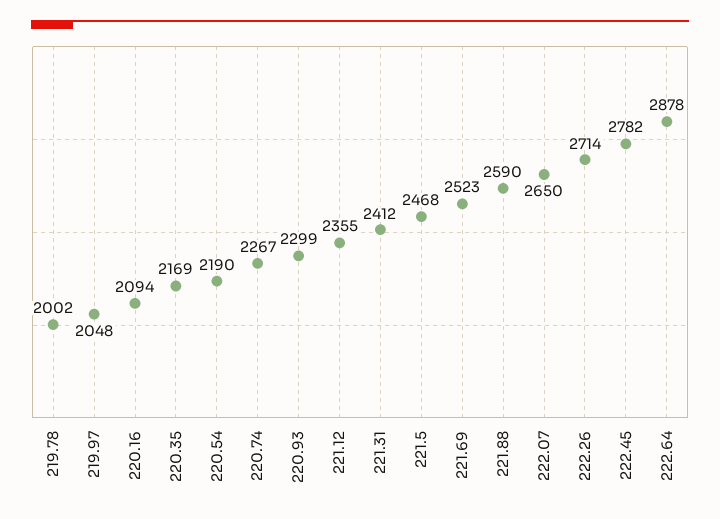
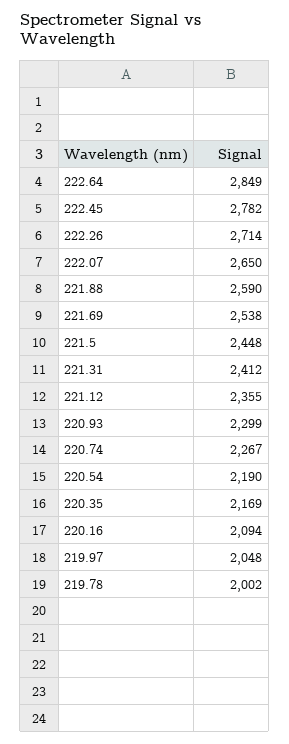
221.5: 2468 -> 2448
221.69: 2523 -> 2538
222.64: 2878 -> 2849

